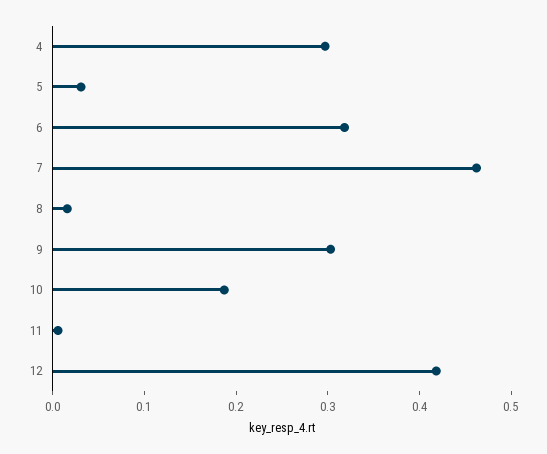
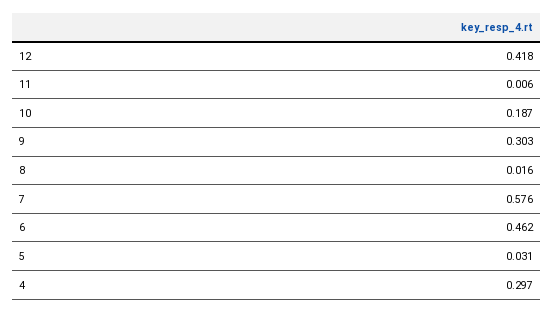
6: 0.32 -> 0.462
7: 0.46 -> 0.576

